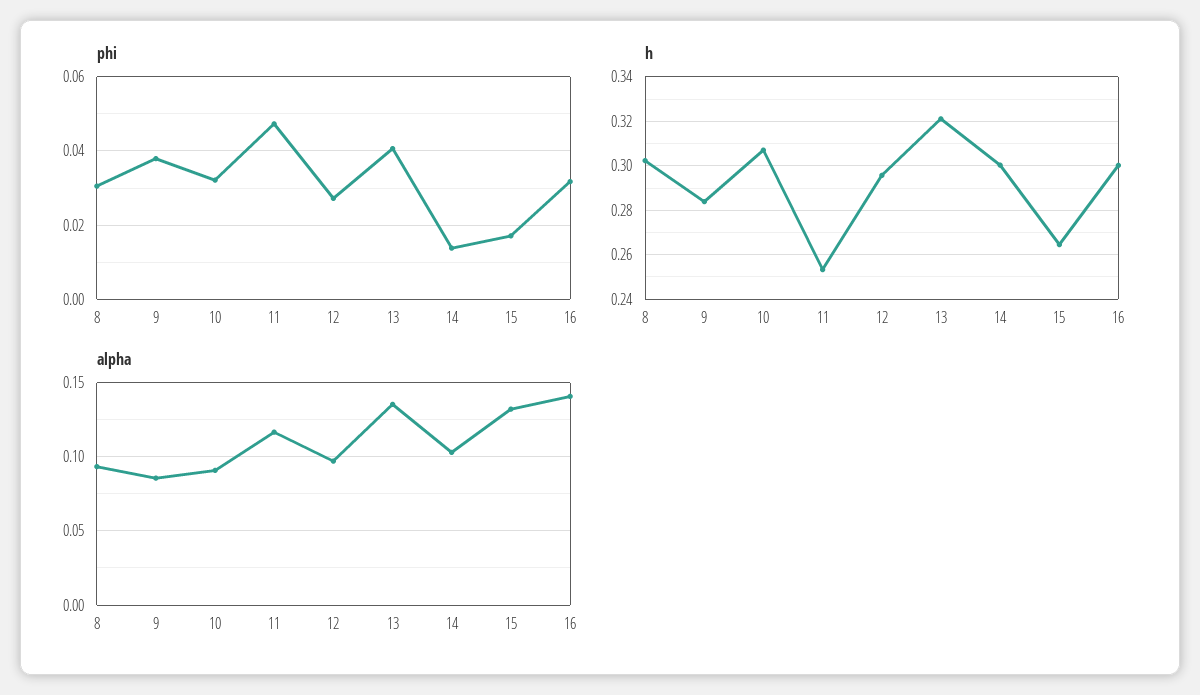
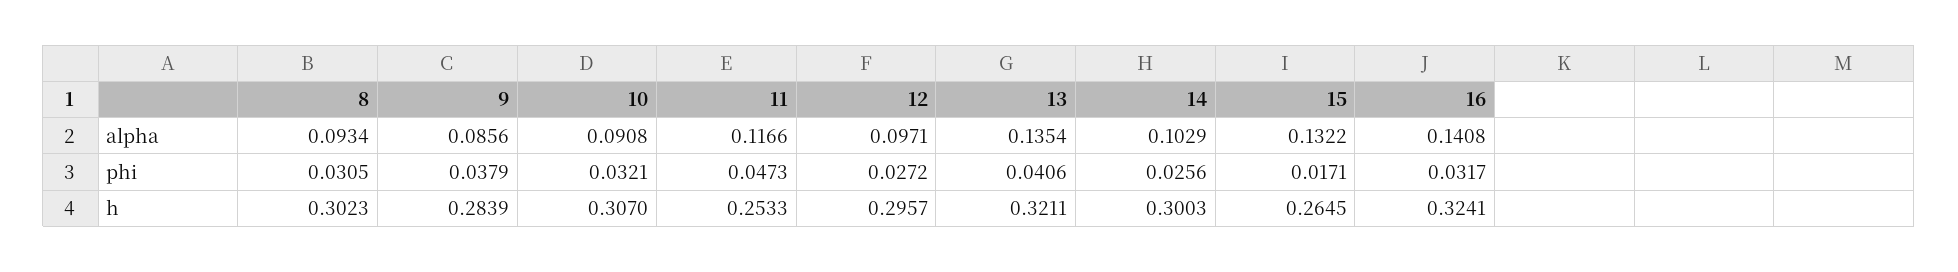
phi, 14: 0.014 -> 0.0256
h, 16: 0.3 -> 0.3241

